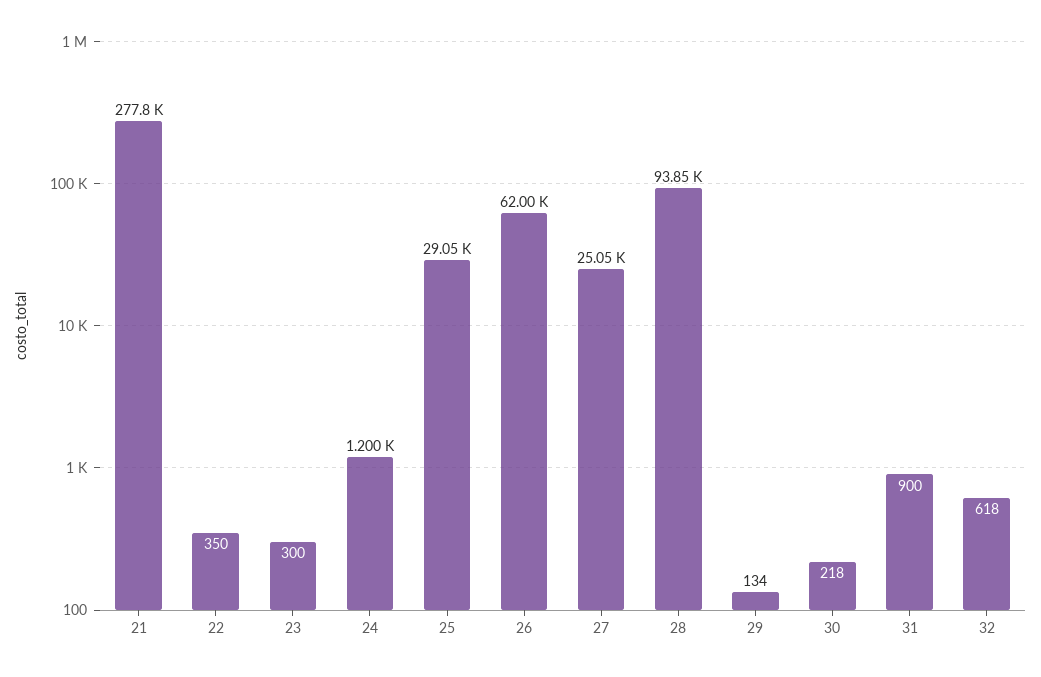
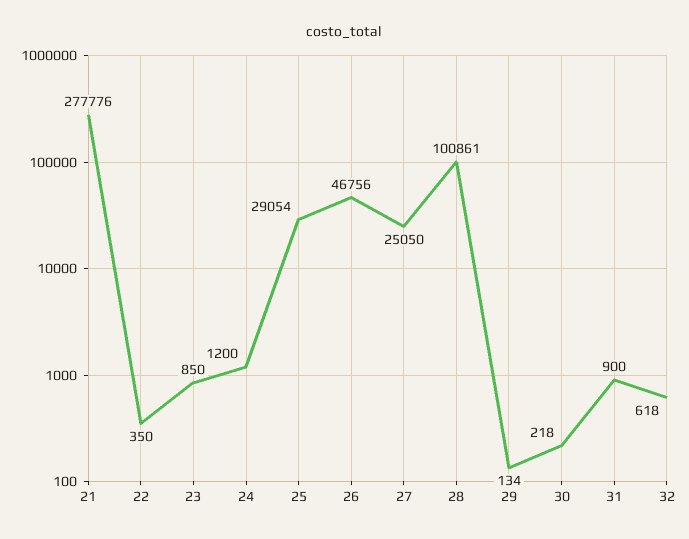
23: 300 -> 850
26: 62000 -> 46756
28: 93850 -> 100861

